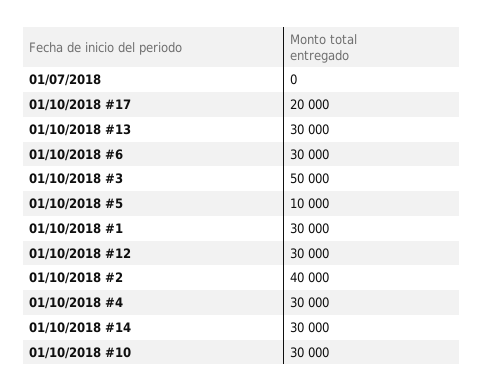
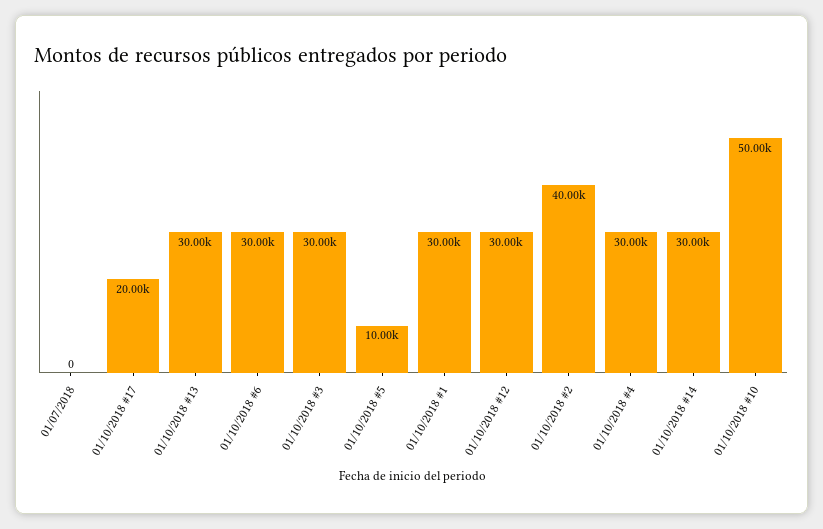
01/10/2018 #3: 50000 -> 30000
01/10/2018 #10: 30000 -> 50000

